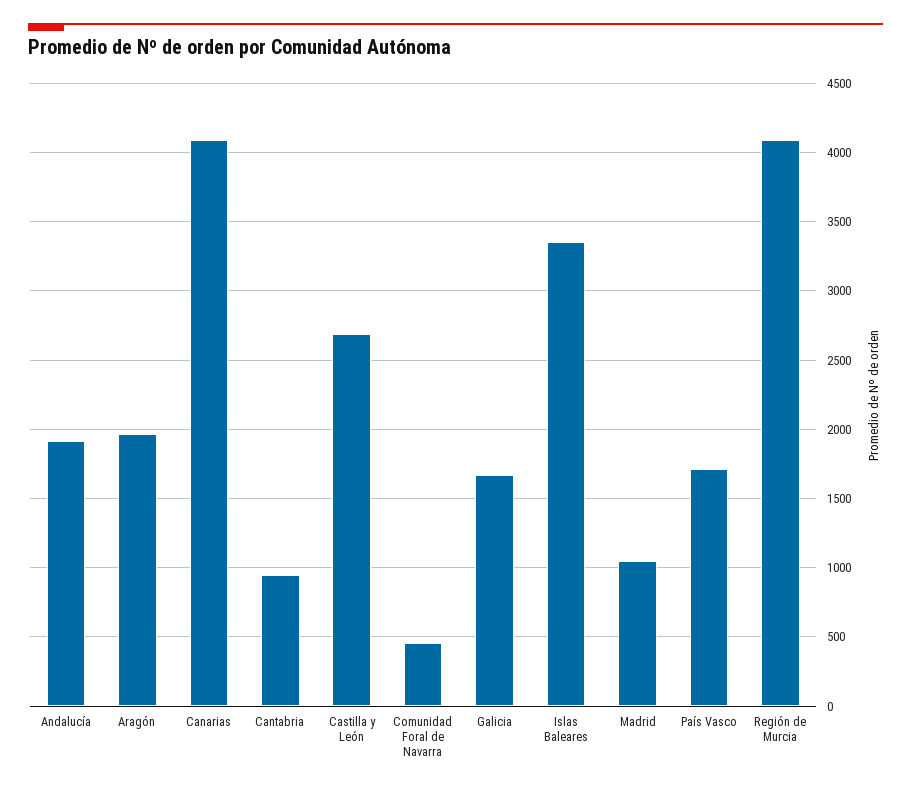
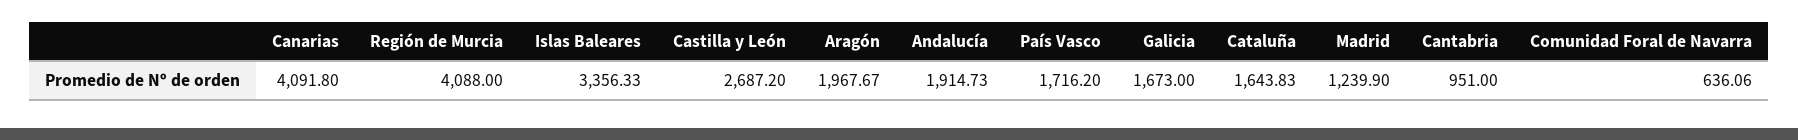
Comunidad Foral de Navarra: 450 -> 636.06
Madrid: 1050 -> 1239.9
Cataluña: none -> 1643.83

